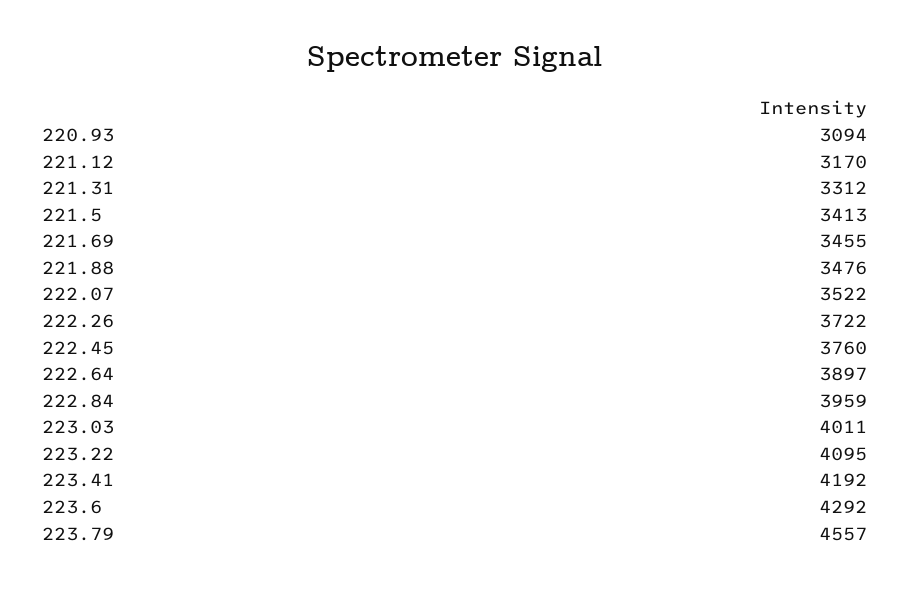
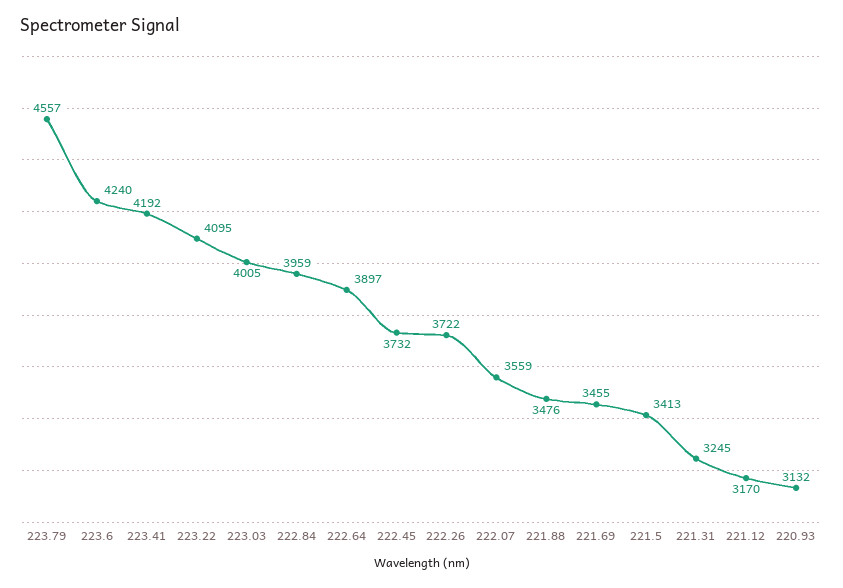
220.93: 3094 -> 3132
221.31: 3312 -> 3245
222.07: 3522 -> 3559
222.45: 3760 -> 3732
223.03: 4011 -> 4005
223.6: 4292 -> 4240

